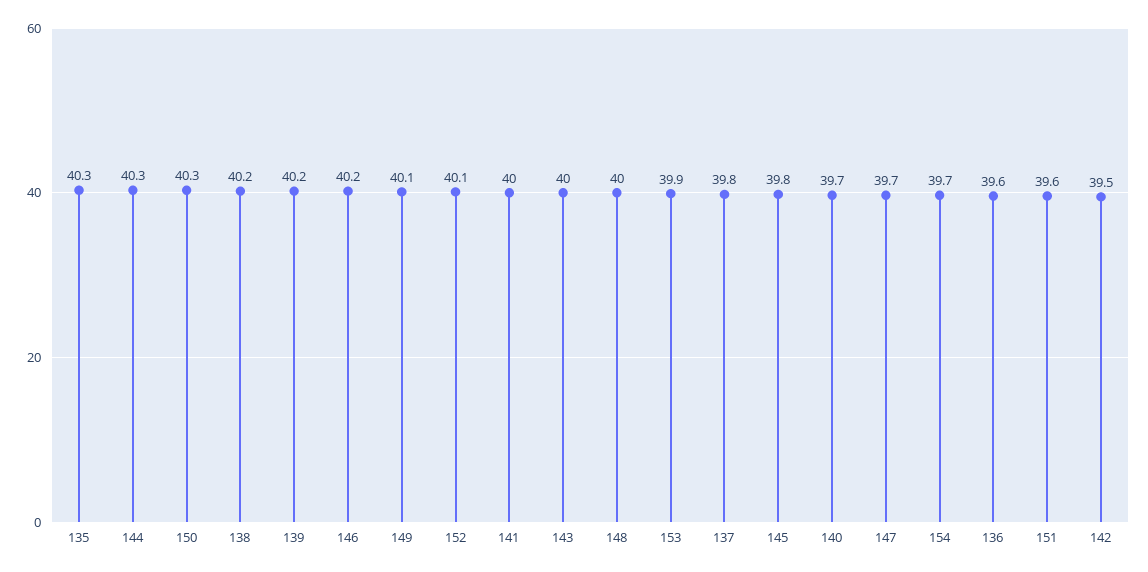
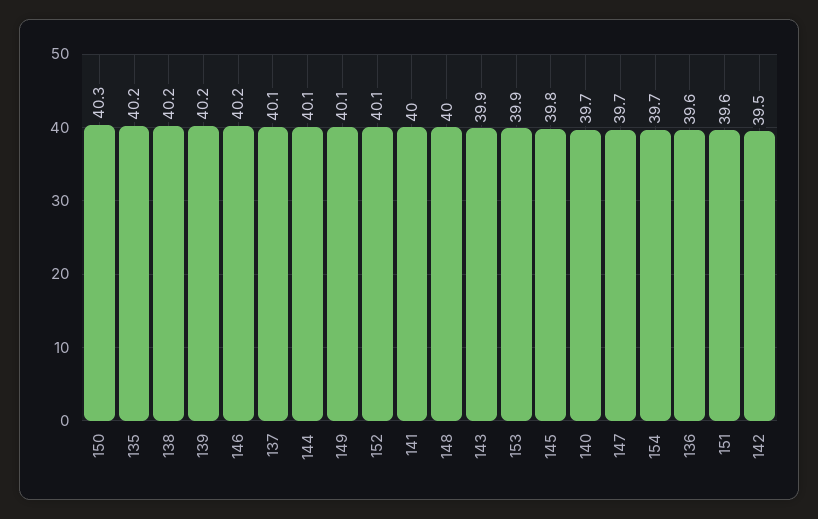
135: 40.3 -> 40.2
144: 40.3 -> 40.1
143: 40 -> 39.9
137: 39.8 -> 40.1

